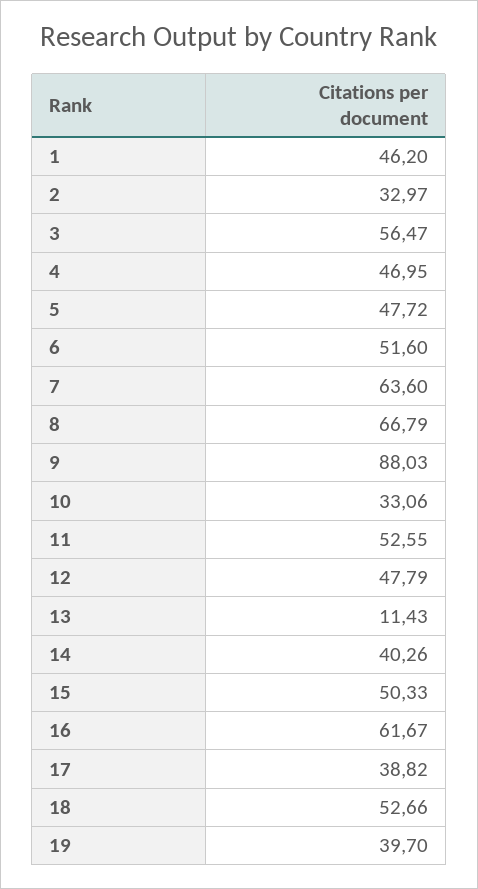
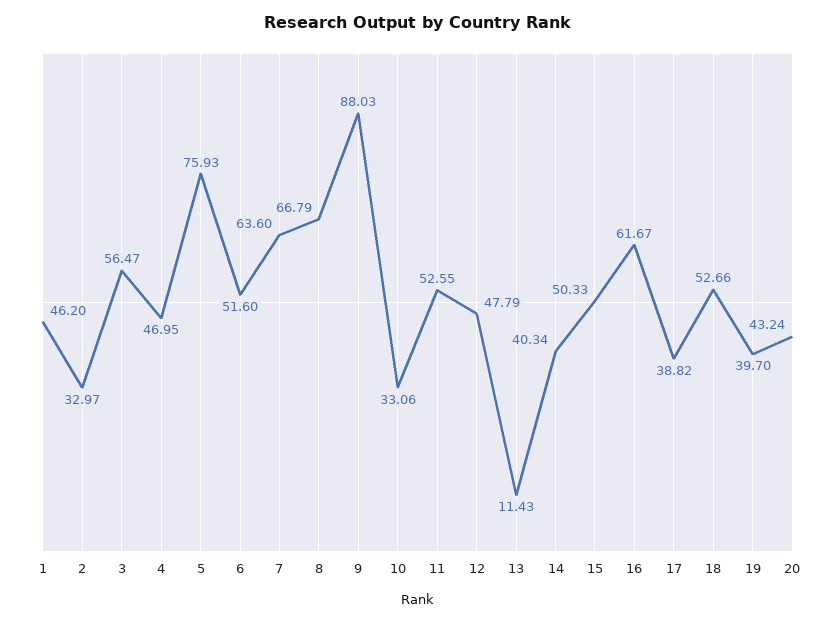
5: 47.72 -> 75.93
14: 40.26 -> 40.34
20: none -> 43.24

